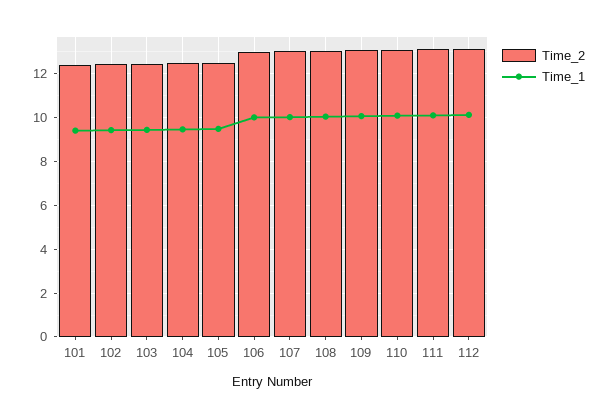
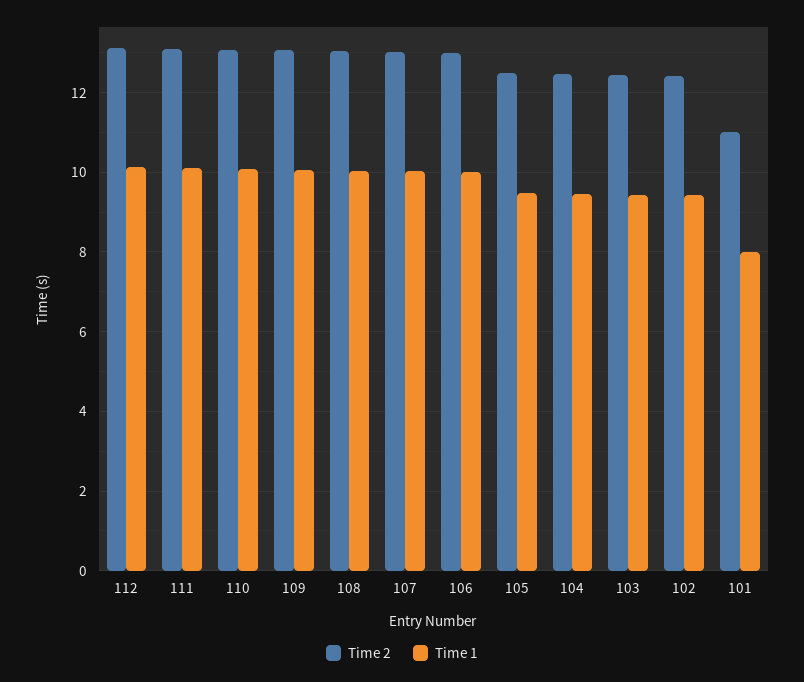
Time_2, 101: 12.5 -> 11
Time_1, 101: 9.5 -> 8

